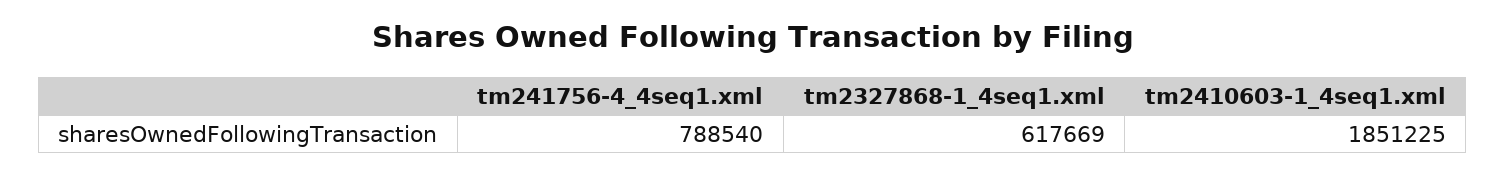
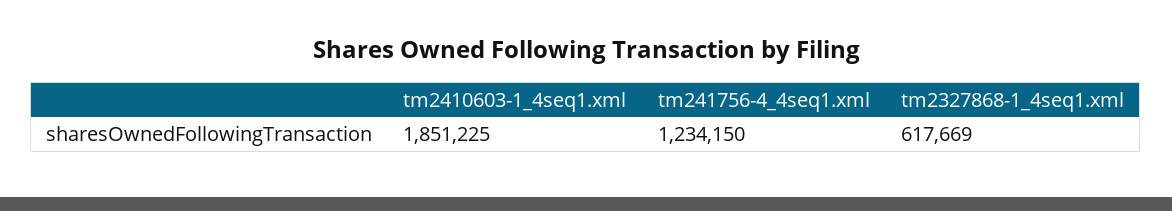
tm241756-4_4seq1.xml: 788540 -> 1234150

